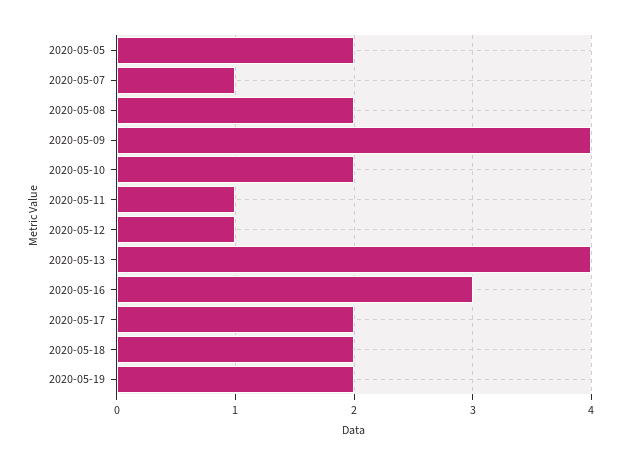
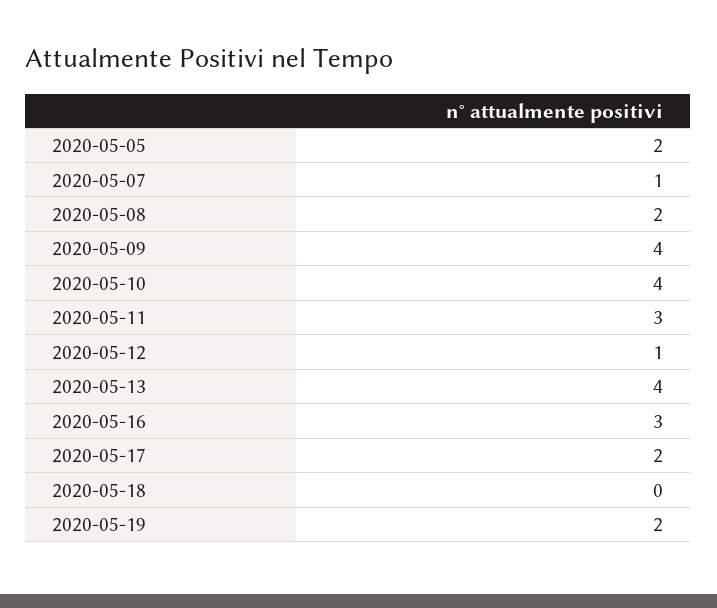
2020-05-10: 2 -> 4
2020-05-11: 1 -> 3
2020-05-18: 2 -> 0

